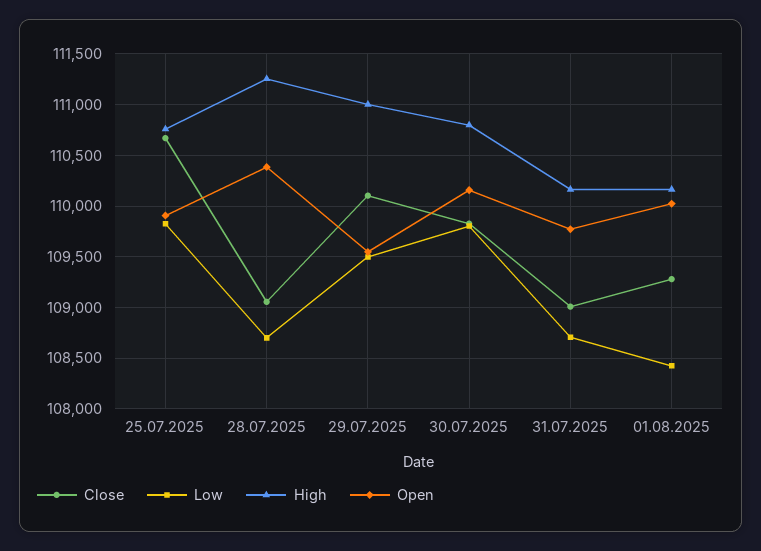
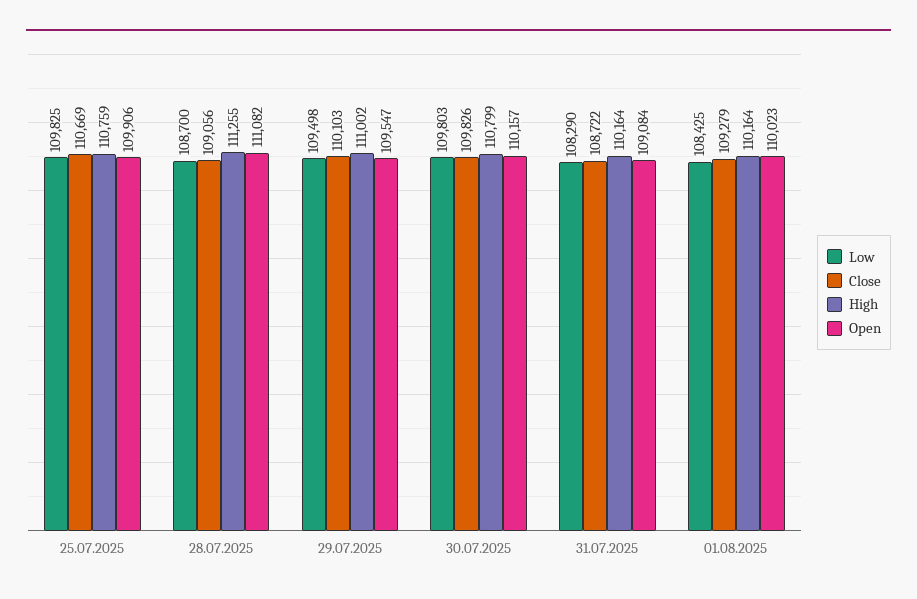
Open, 28.07.2025: 110400 -> 111082
Close, 31.07.2025: 109000 -> 108722
Low, 31.07.2025: 108700 -> 108290
Open, 31.07.2025: 109800 -> 109084

